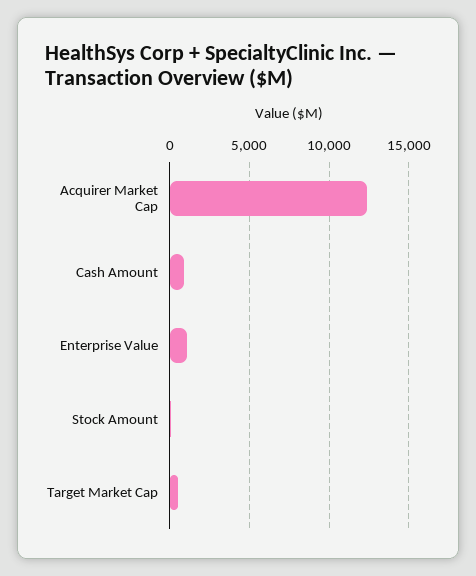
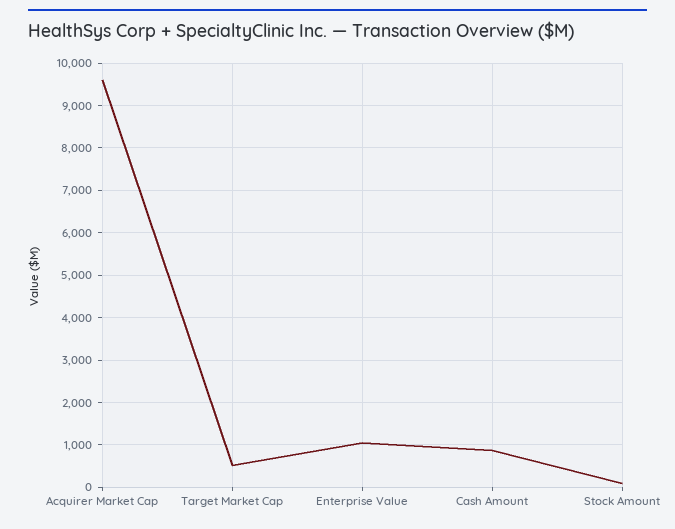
Acquirer Market Cap: 12500 -> 9600

